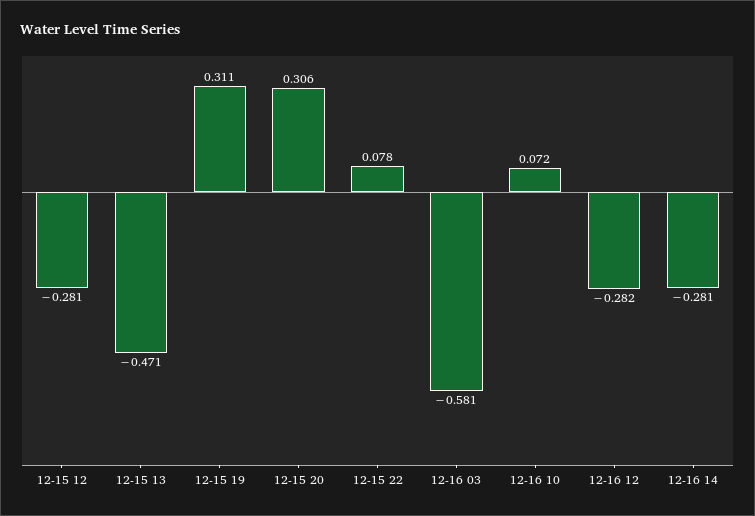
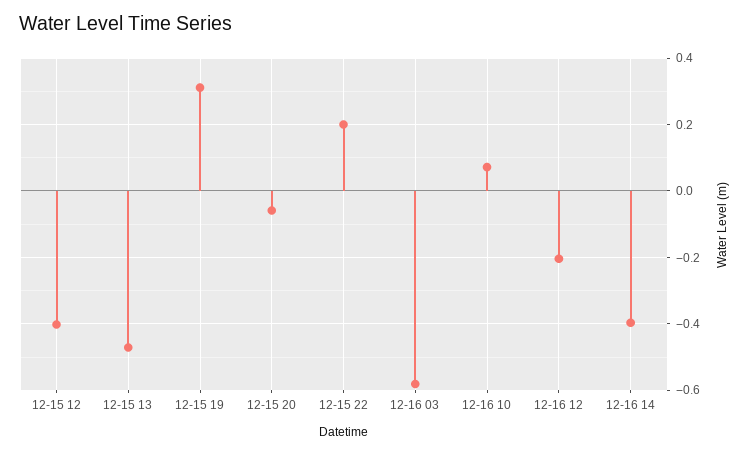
12-15 12: -0.281 -> -0.4
12-15 20: 0.306 -> -0.06
12-15 22: 0.078 -> 0.2
12-16 12: -0.282 -> -0.2
12-16 14: -0.281 -> -0.4

